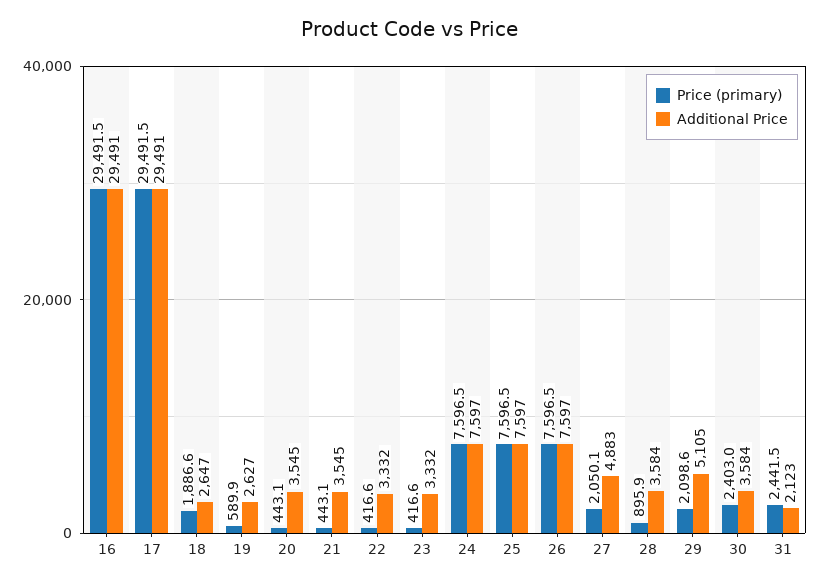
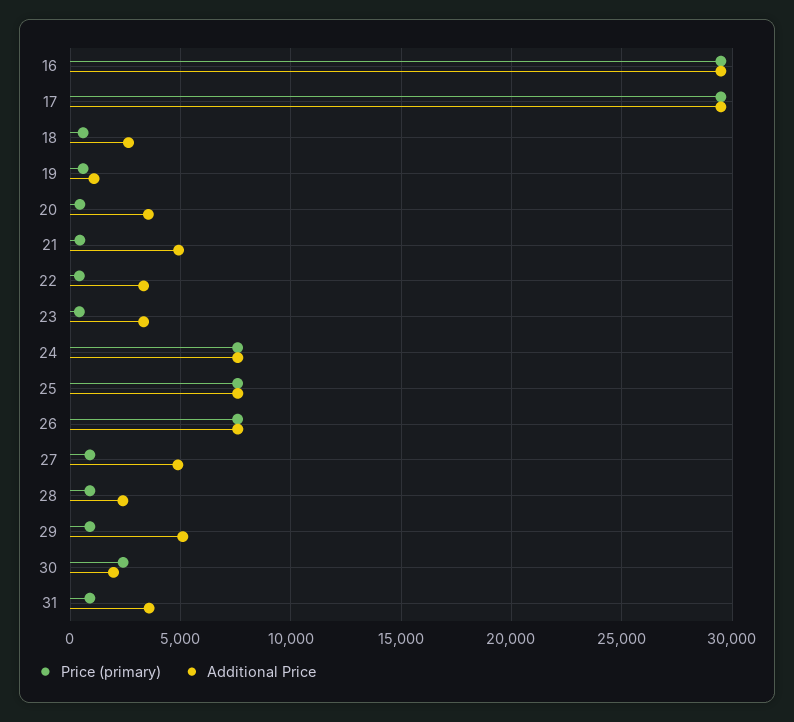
Price (primary), 18: 1886.6 -> 500
Additional Price, 19: 2627 -> 1000
Additional Price, 21: 3545 -> 5000
Price (primary), 27: 2050.1 -> 1000
Additional Price, 28: 3584 -> 2500
Price (primary), 29: 2098.6 -> 1000
Additional Price, 30: 3584 -> 2000
Price (primary), 31: 2441.5 -> 1000
Additional Price, 31: 2123 -> 3500

